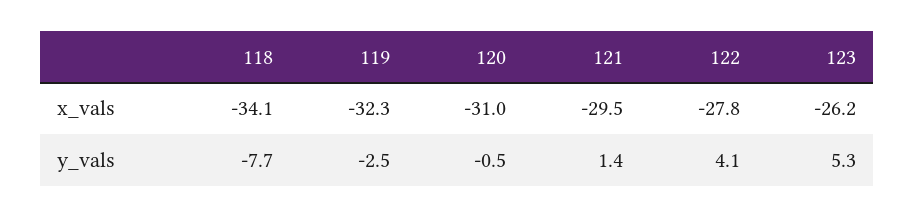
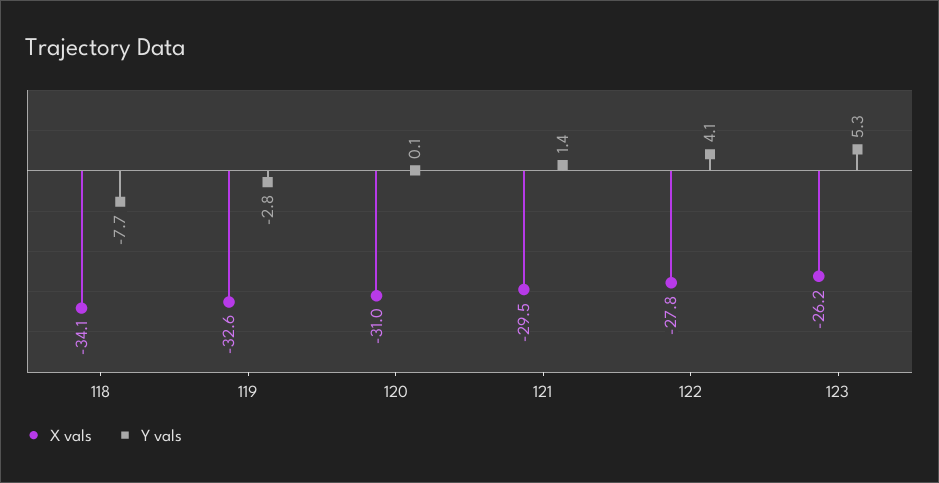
x_vals, 119: -32.3 -> -32.6
y_vals, 119: -2.5 -> -2.8
y_vals, 120: -0.5 -> 0.1

